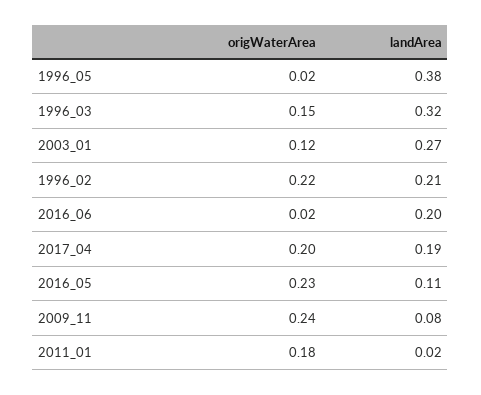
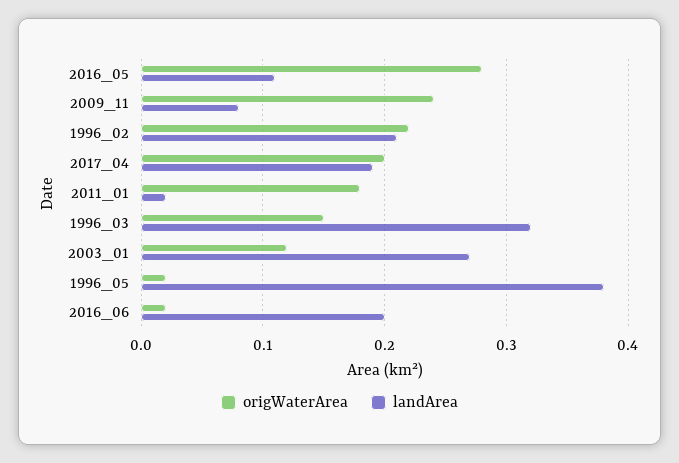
origWaterArea, 2016_05: 0.23 -> 0.28

